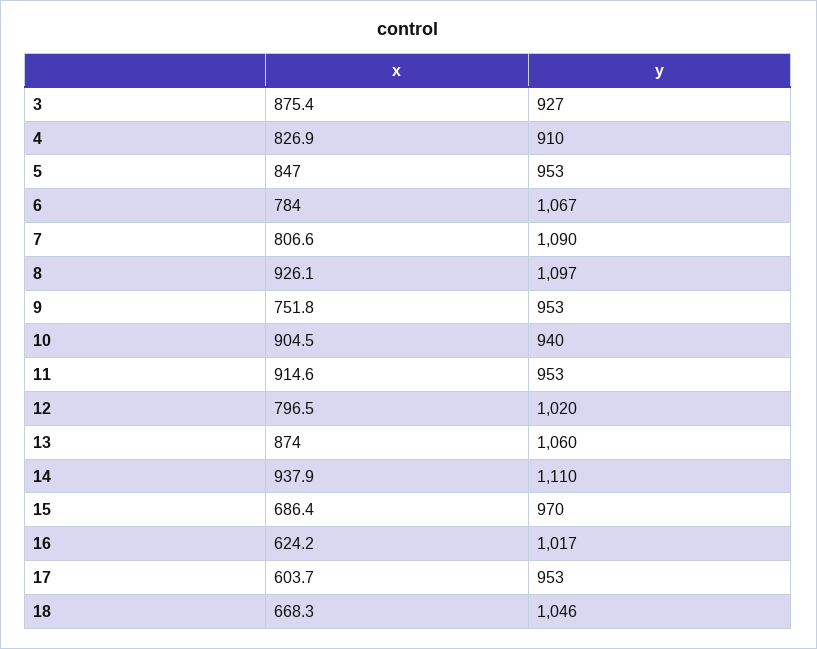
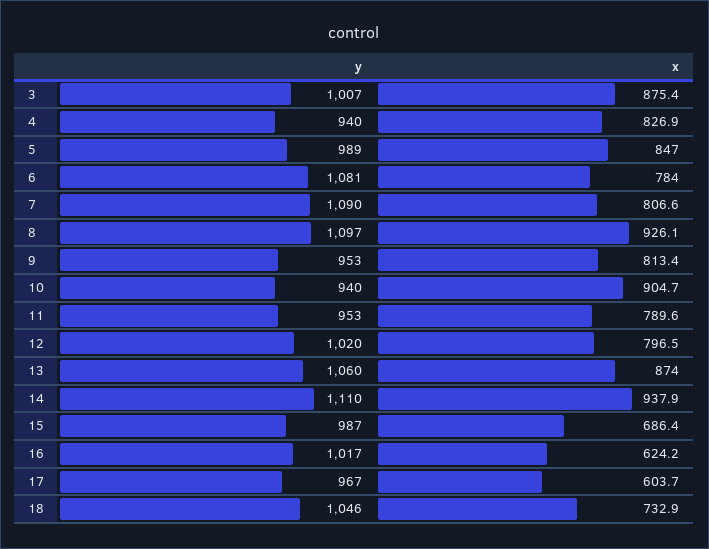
y, 3: 927 -> 1007
y, 4: 910 -> 940
y, 5: 953 -> 989
y, 6: 1067 -> 1081
x, 9: 751.8 -> 813.4
x, 10: 904.5 -> 904.7
x, 11: 914.6 -> 789.6
y, 15: 970 -> 987
y, 17: 953 -> 967
x, 18: 668.3 -> 732.9

